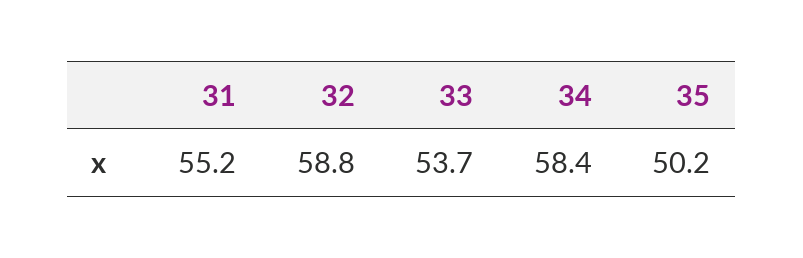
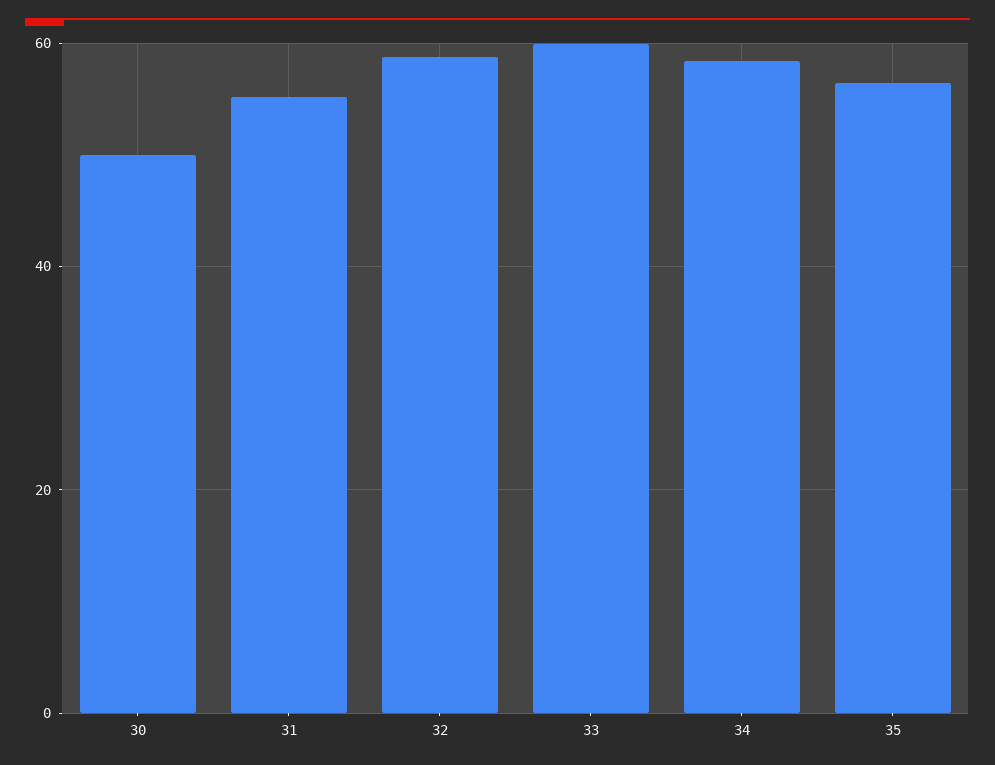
33: 53.7 -> 60
35: 50.2 -> 56
30: none -> 50

